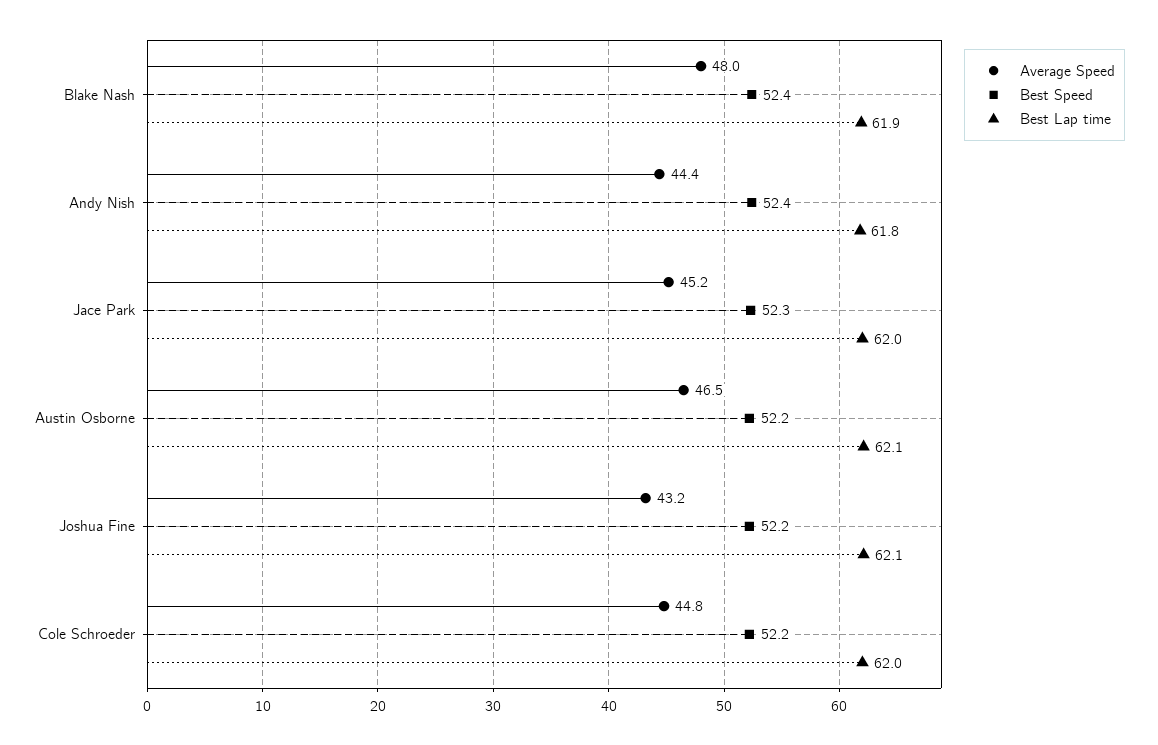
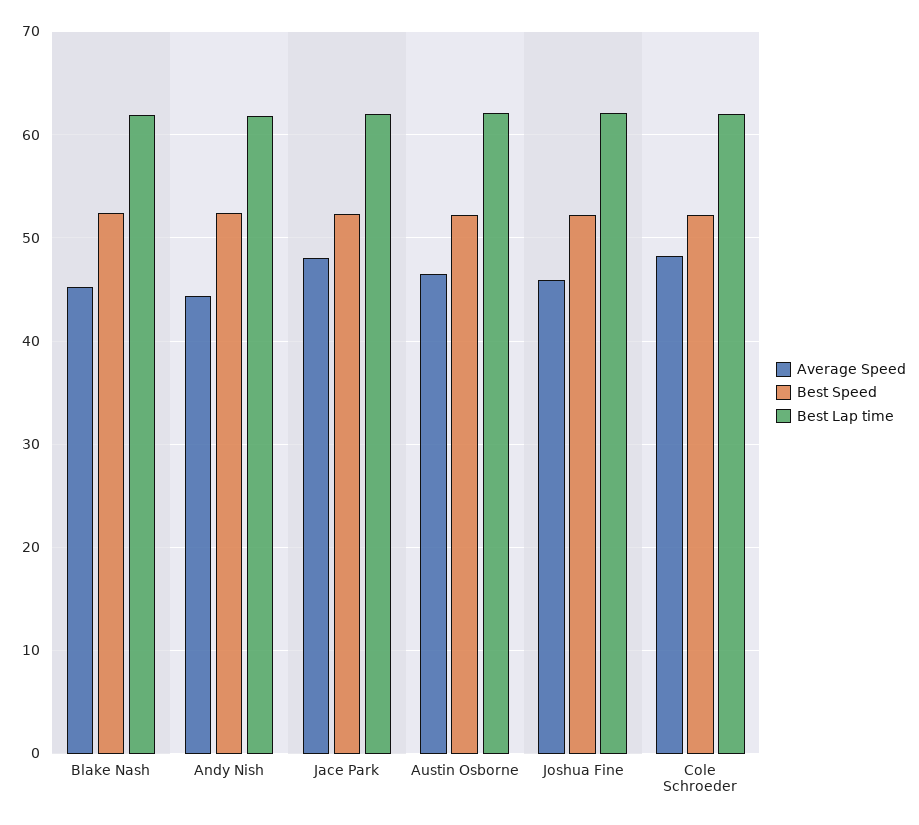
Average Speed, Blake Nash: 48 -> 45
Average Speed, Jace Park: 45.2 -> 48
Average Speed, Joshua Fine: 43.2 -> 46
Average Speed, Cole Schroeder: 44.8 -> 48

